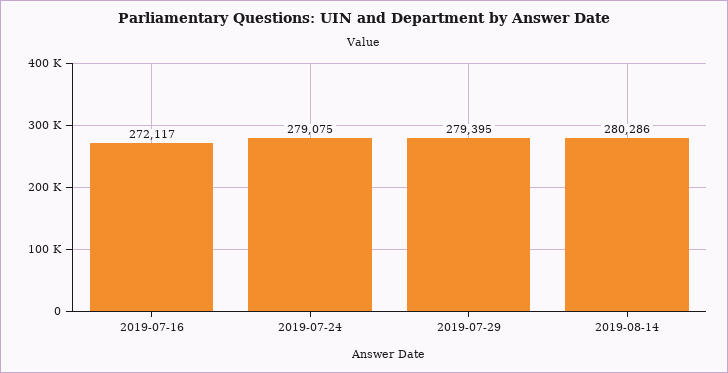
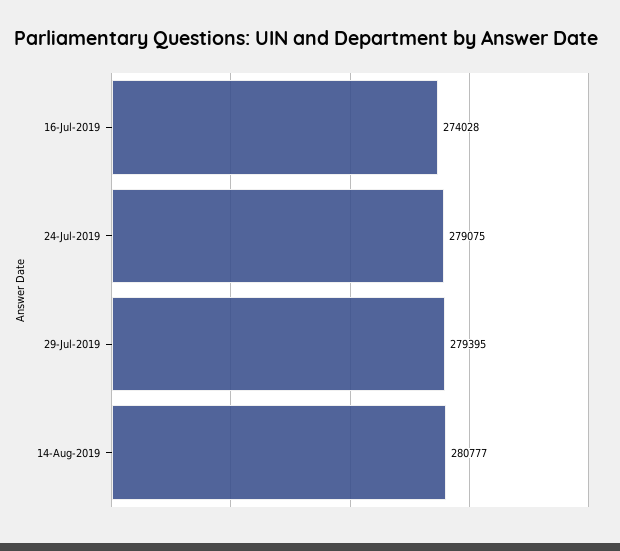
2019-07-16: 272117 -> 274028
2019-08-14: 280286 -> 280777

